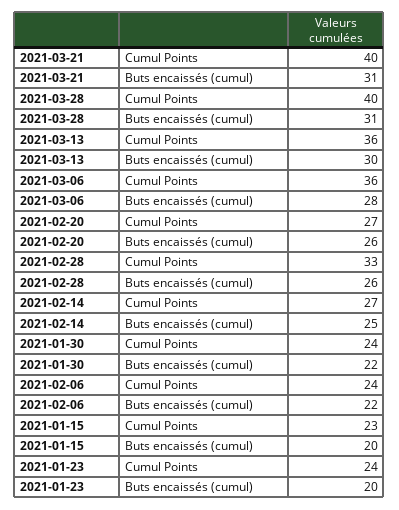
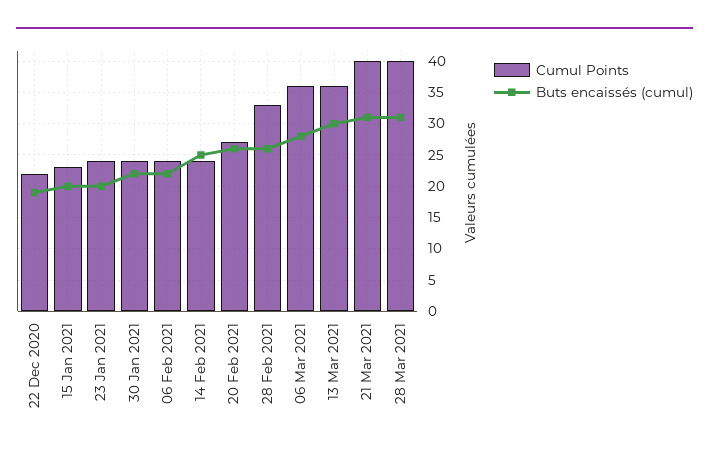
Cumul Points, 2021-02-14: 27 -> 24
Cumul Points, 22 Dec 2020: none -> 22
Buts encaissés (cumul), 22 Dec 2020: none -> 19

